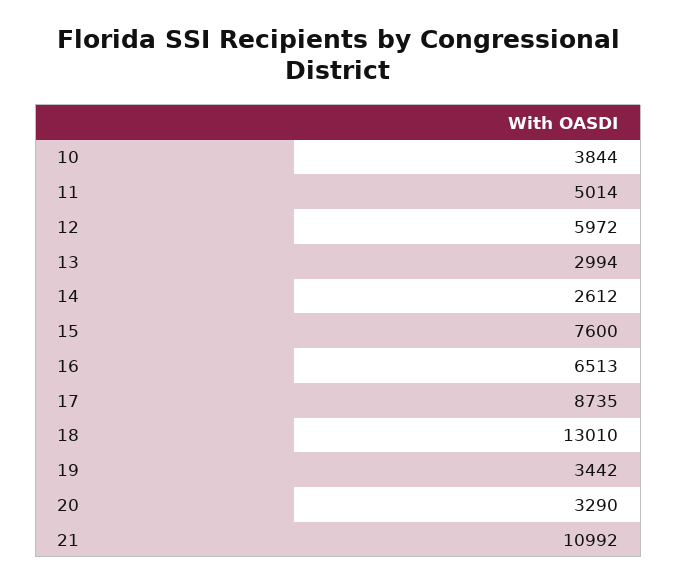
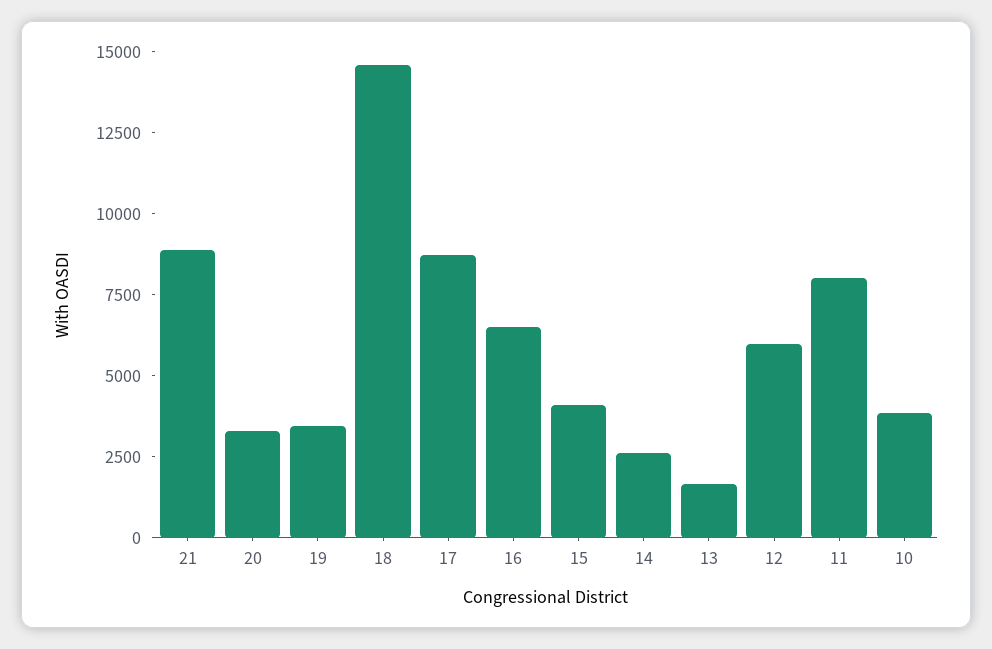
11: 5014 -> 8000
13: 2994 -> 1500
15: 7600 -> 4000
18: 13010 -> 14500
21: 10992 -> 9000

